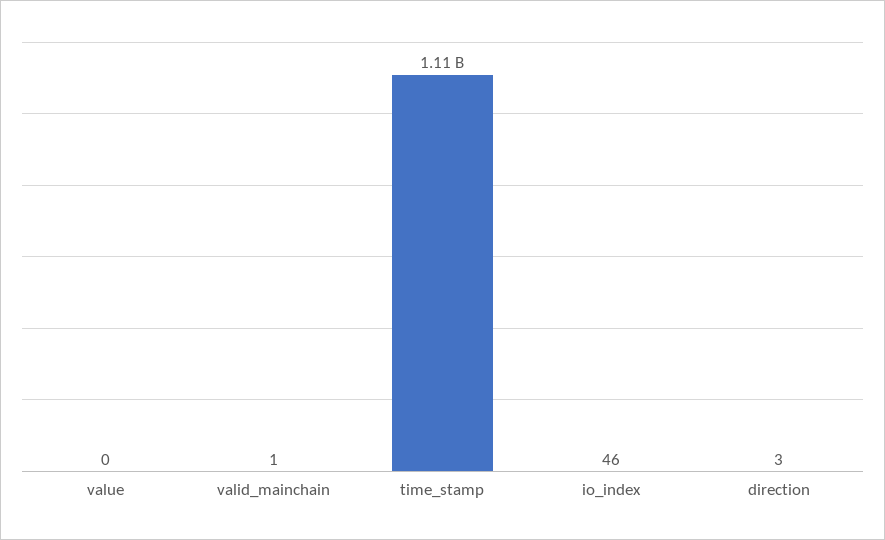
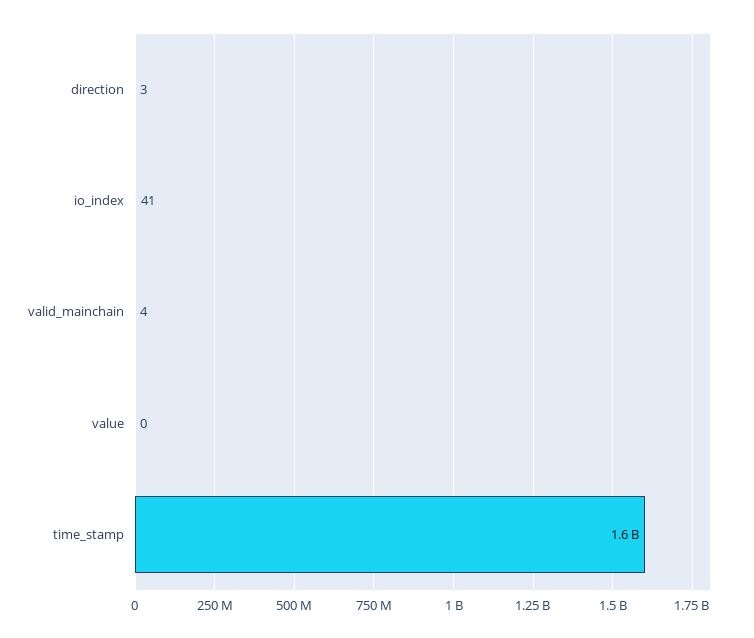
valid_mainchain: 1 -> 4
time_stamp: 1110000000 -> 1600000000
io_index: 46 -> 41

